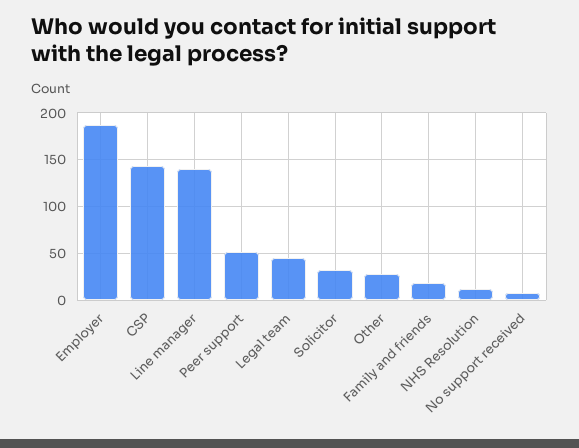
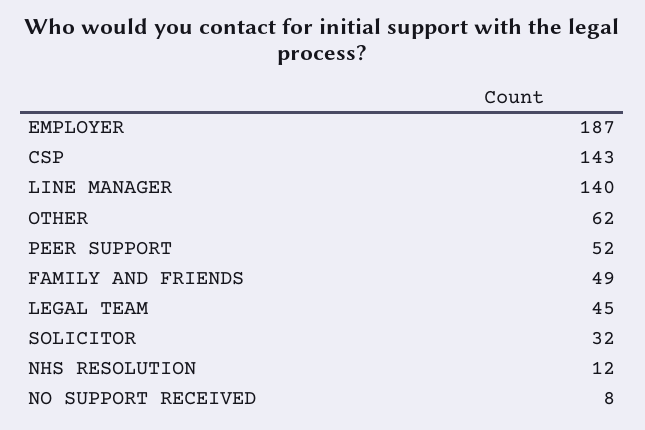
Other: 30 -> 62
Family and friends: 20 -> 49

